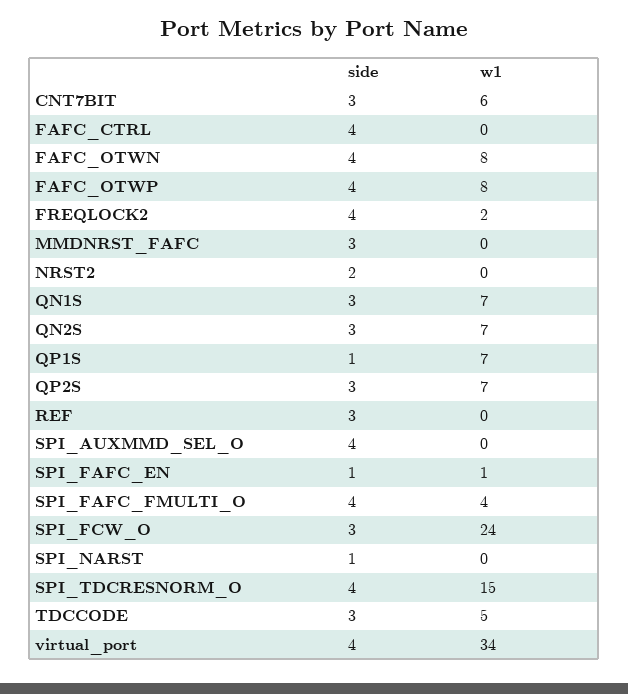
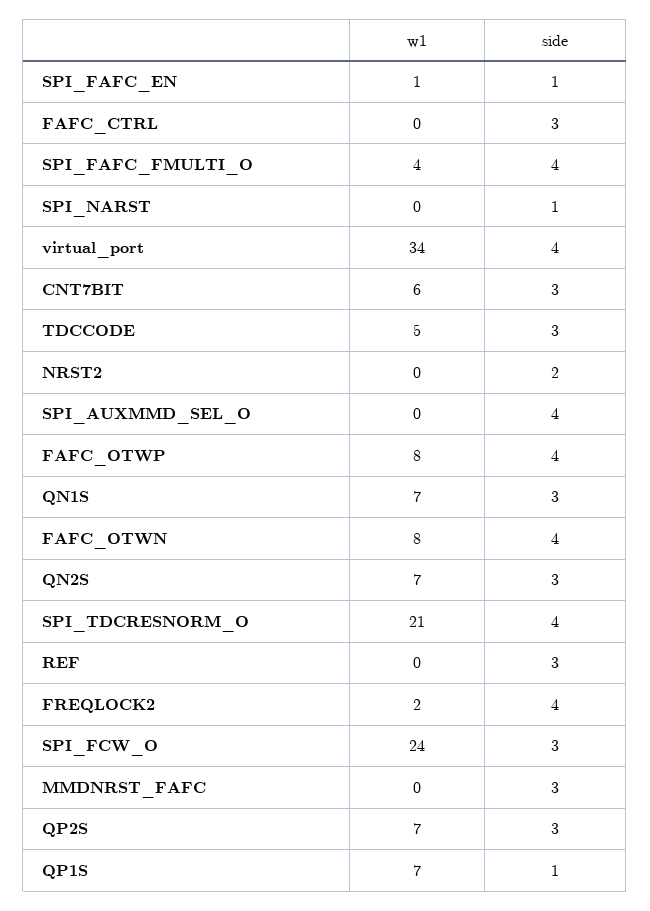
side, FAFC_CTRL: 4 -> 3
w1, SPI_TDCRESNORM_O: 15 -> 21

